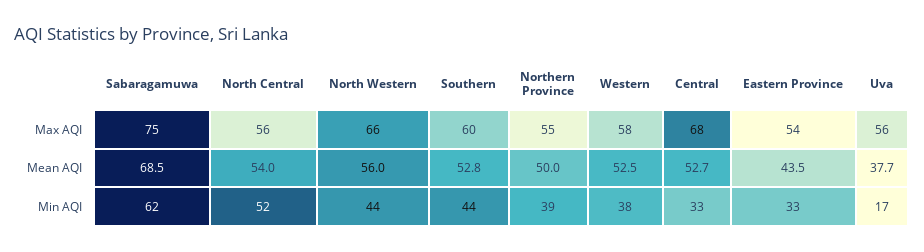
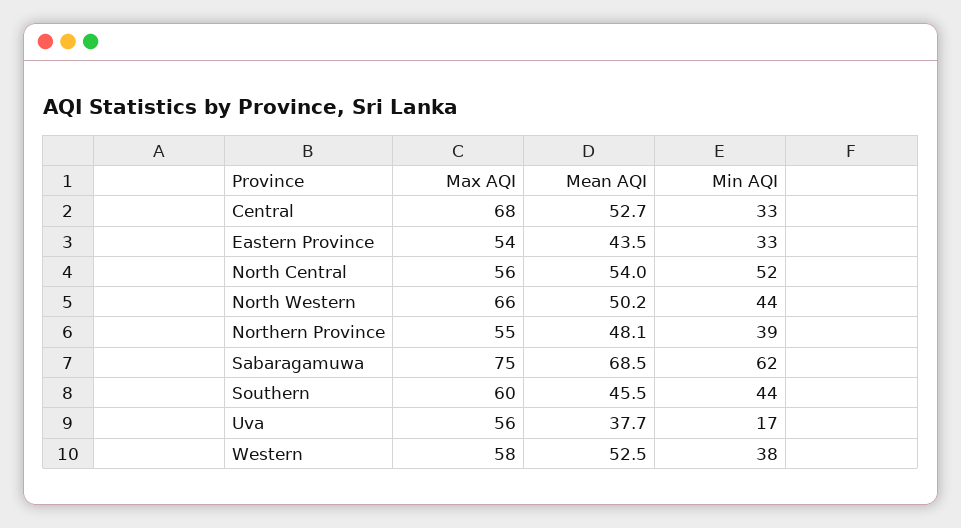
North Western, Mean AQI: 56 -> 50.2
Southern, Mean AQI: 52.8 -> 45.5
Northern Province, Mean AQI: 50 -> 48.1

